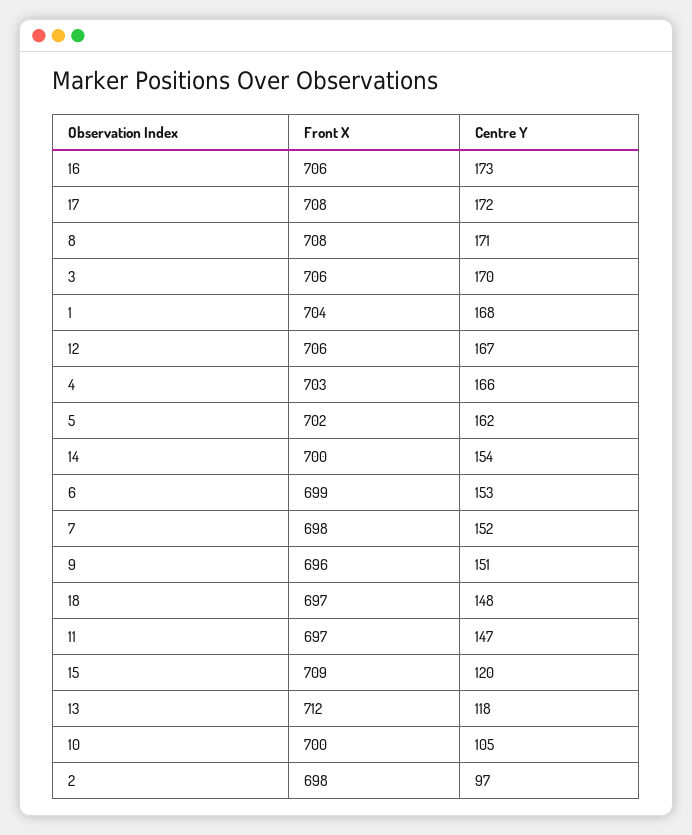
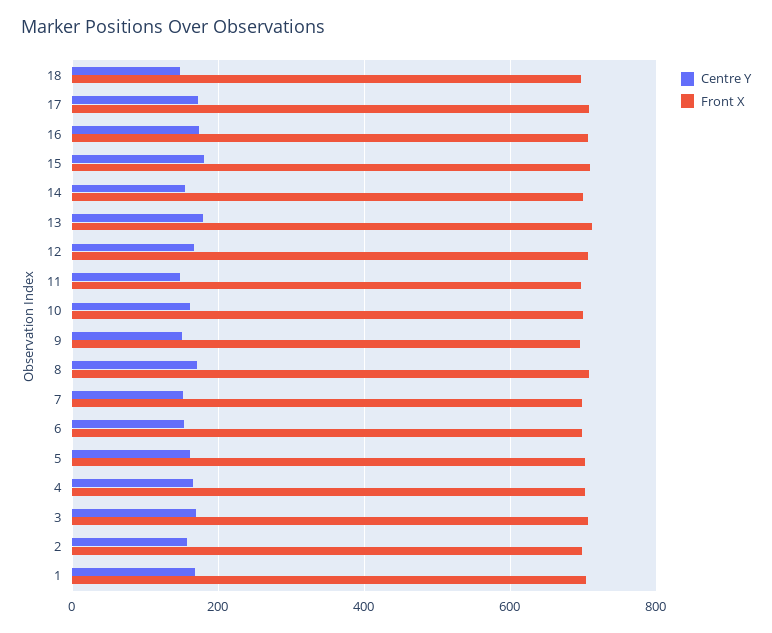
Centre Y, 15: 120 -> 180
Centre Y, 13: 118 -> 180
Centre Y, 10: 105 -> 160
Centre Y, 2: 97 -> 160

